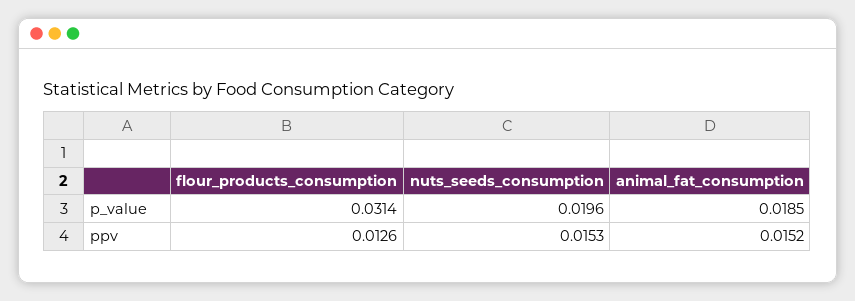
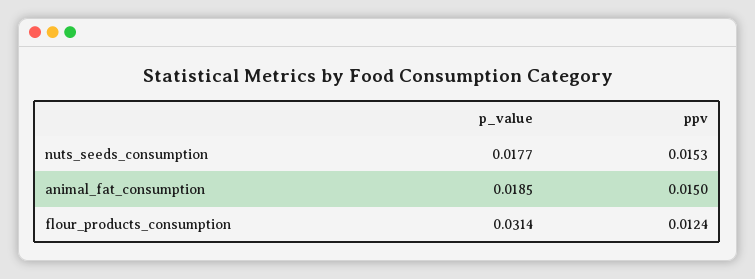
nuts_seeds_consumption, p_value: 0.0196 -> 0.0177
flour_products_consumption, ppv: 0.0126 -> 0.0124
animal_fat_consumption, ppv: 0.0152 -> 0.015

